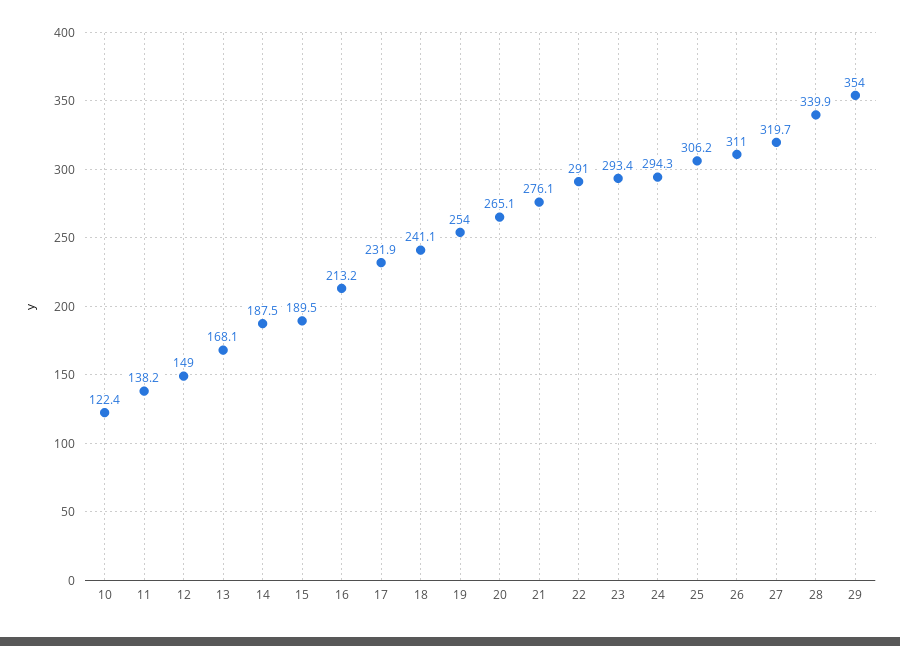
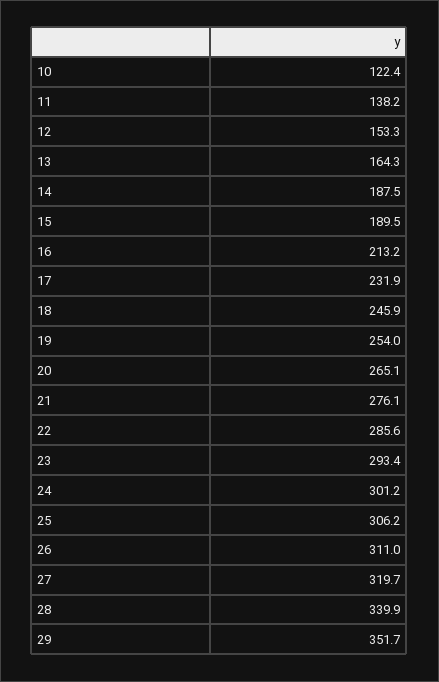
12: 149 -> 153.3
13: 168.1 -> 164.3
18: 241.1 -> 245.9
22: 291 -> 285.6
24: 294.3 -> 301.2
29: 354 -> 351.7

